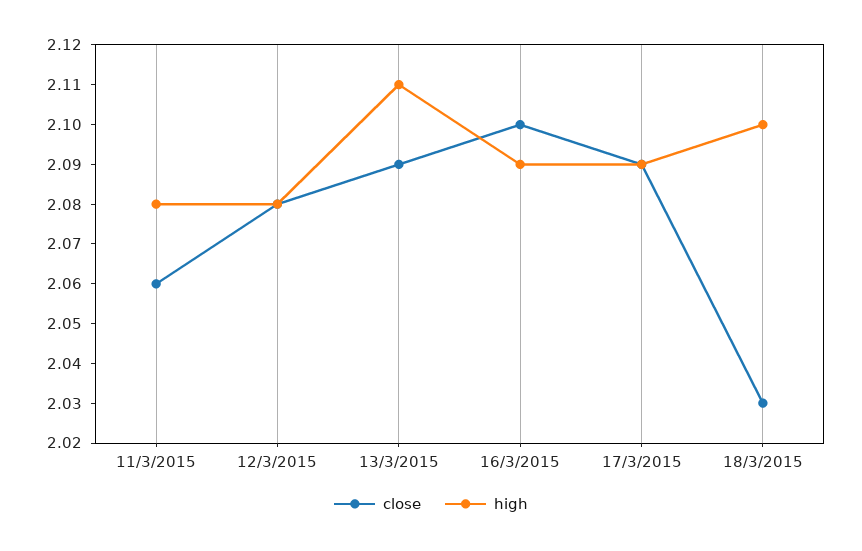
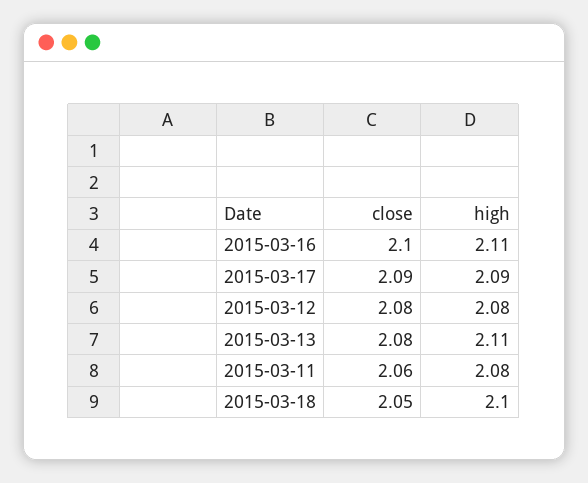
close, 13/3/2015: 2.09 -> 2.08
high, 16/3/2015: 2.09 -> 2.11
close, 18/3/2015: 2.03 -> 2.05

